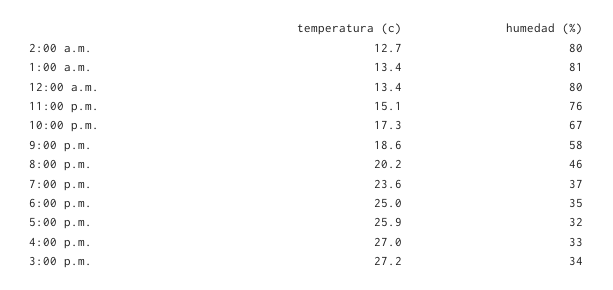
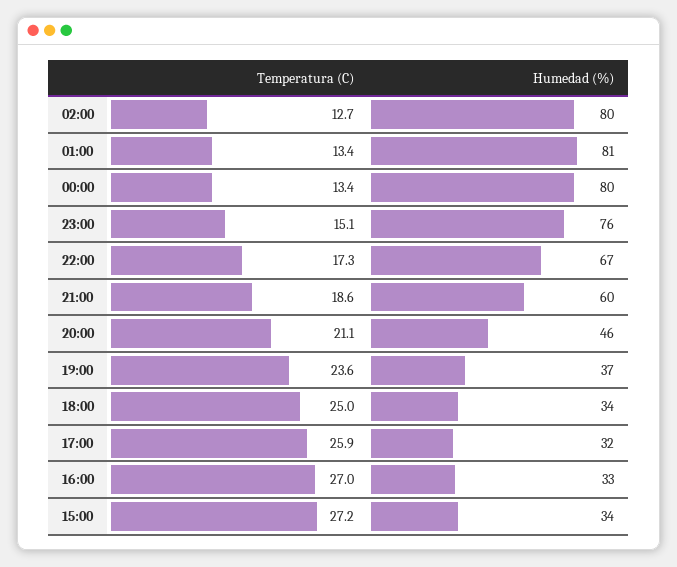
humedad (%), 9:00 p.m.: 58 -> 60
temperatura (c), 8:00 p.m.: 20.2 -> 21.1
humedad (%), 6:00 p.m.: 35 -> 34

